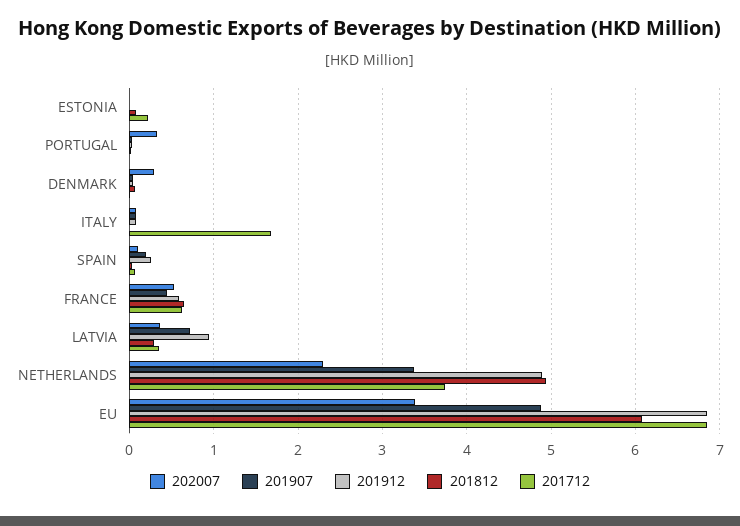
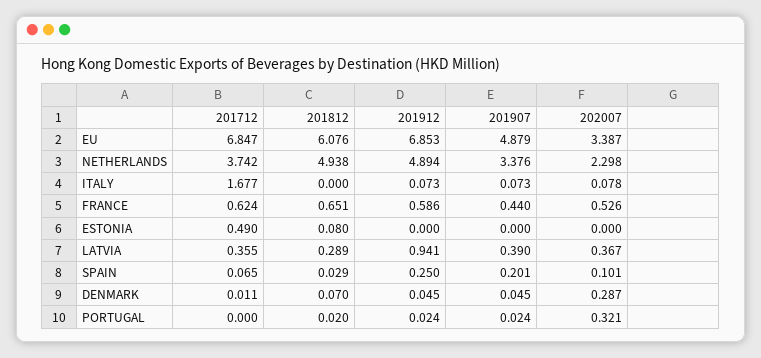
201712, ESTONIA: 0.2 -> 0.49
201907, LATVIA: 0.7 -> 0.39

